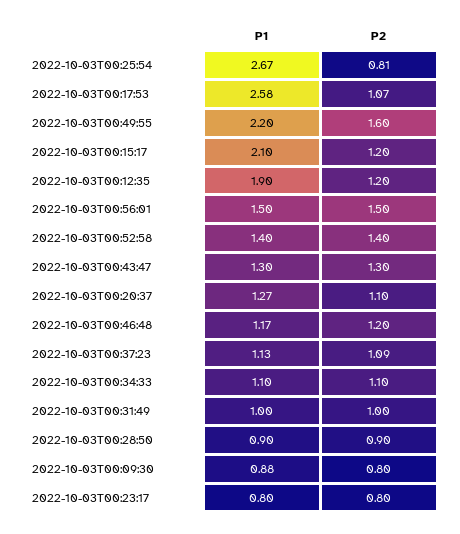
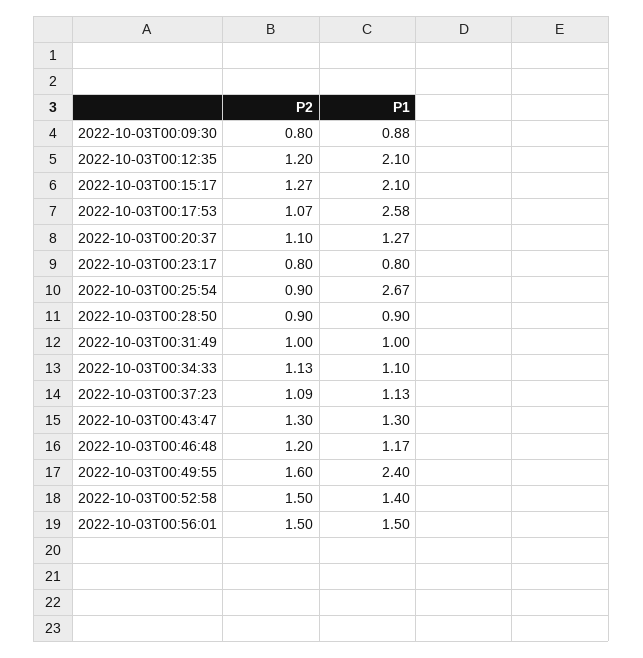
P2, 2022-10-03T00:25:54: 0.81 -> 0.9
P1, 2022-10-03T00:49:55: 2.2 -> 2.4
P2, 2022-10-03T00:15:17: 1.2 -> 1.27
P1, 2022-10-03T00:12:35: 1.9 -> 2.1
P2, 2022-10-03T00:52:58: 1.4 -> 1.5
P2, 2022-10-03T00:34:33: 1.1 -> 1.13

